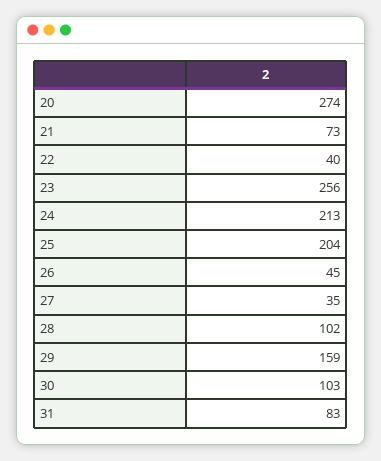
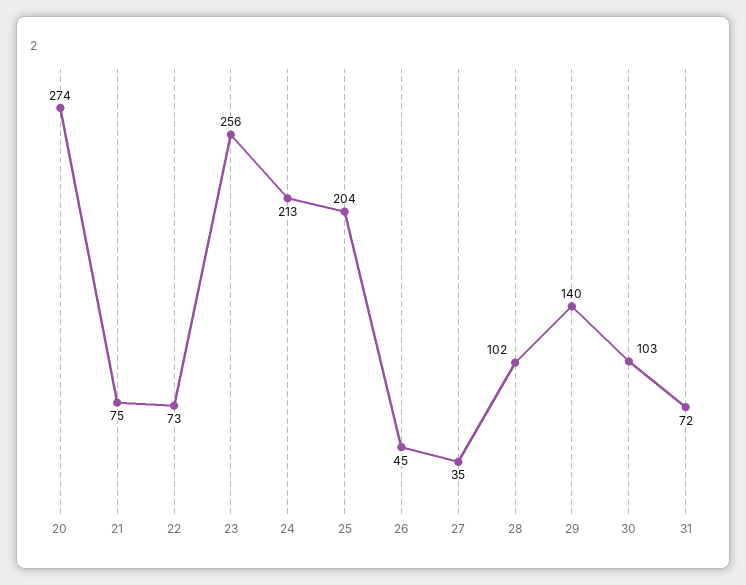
21: 73 -> 75
22: 40 -> 73
29: 159 -> 140
31: 83 -> 72

